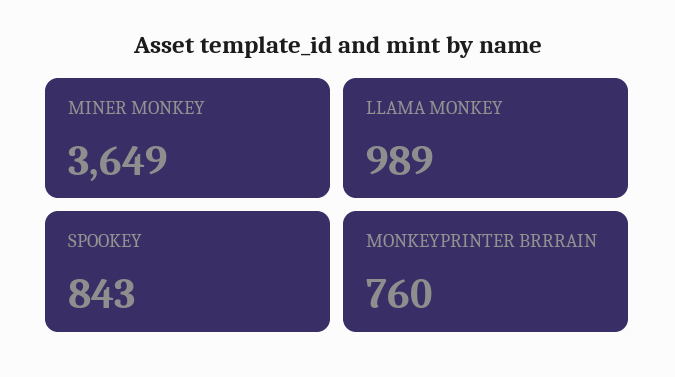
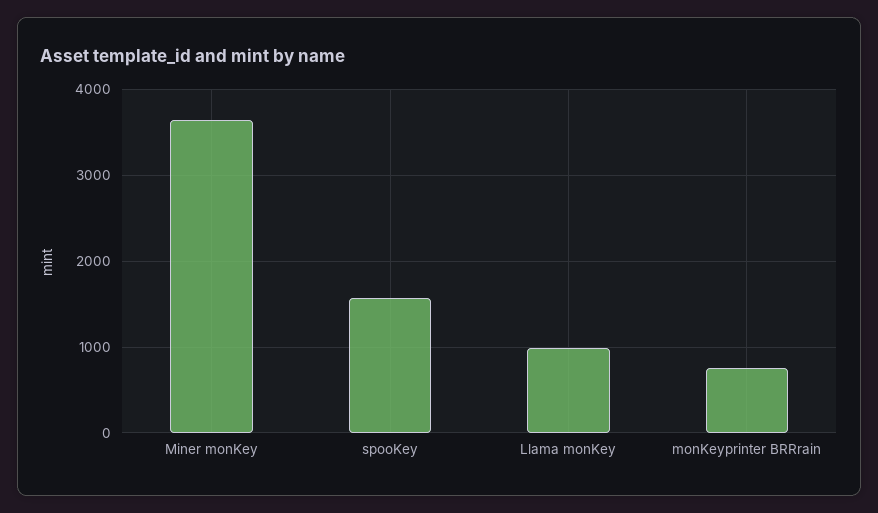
SPOOKEY: 843 -> 1600

